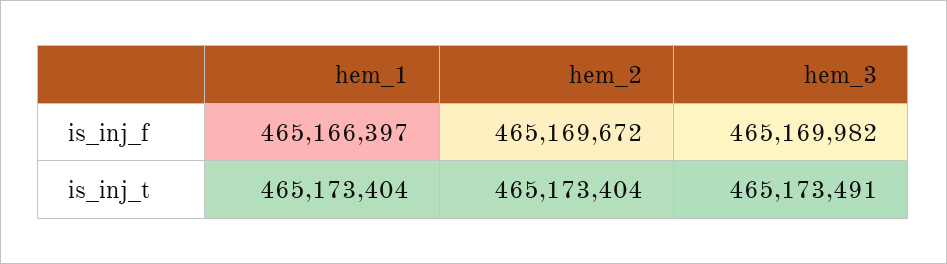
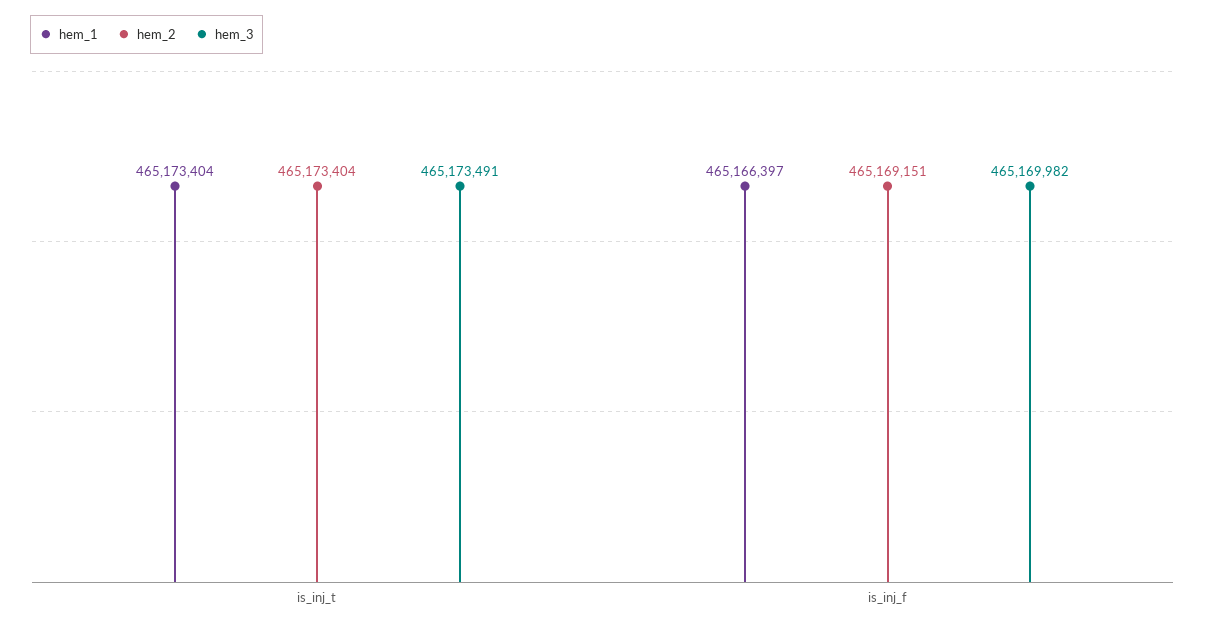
hem_2, is_inj_f: 465169672 -> 465169151

